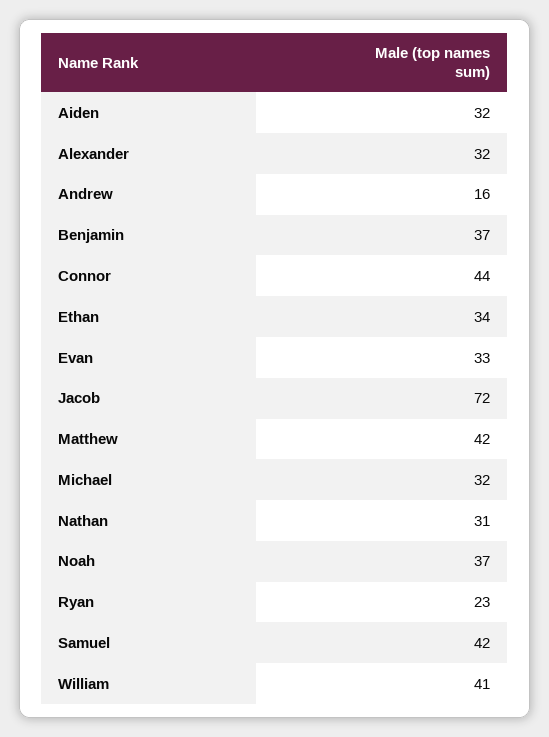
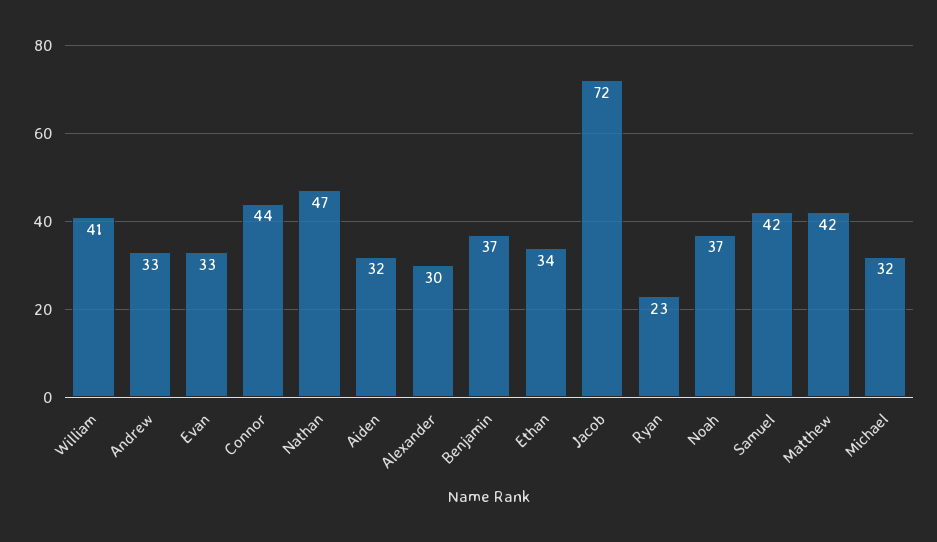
Alexander: 32 -> 30
Andrew: 16 -> 33
Nathan: 31 -> 47

